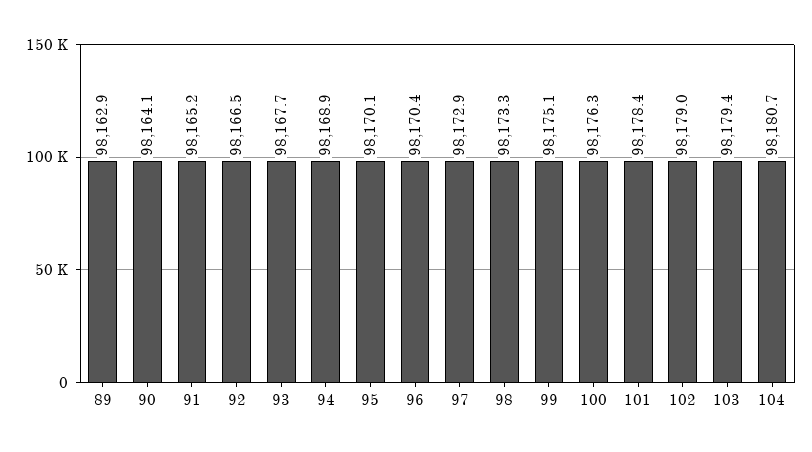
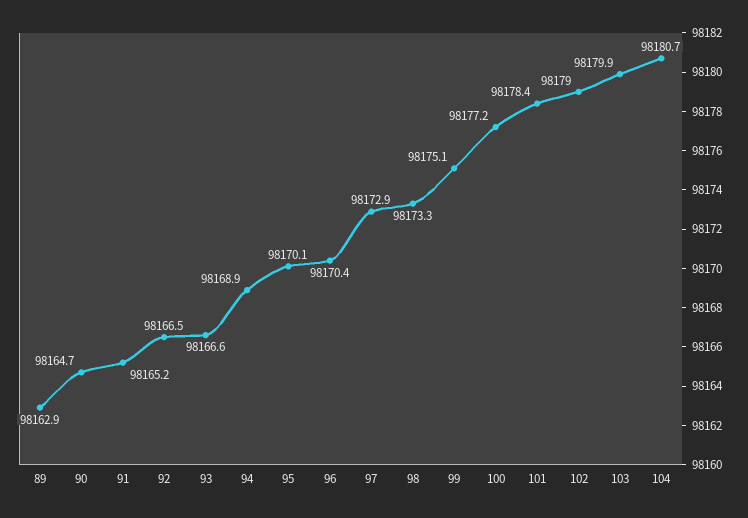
90: 98164.1 -> 98164.7
93: 98167.7 -> 98166.6
100: 98176.3 -> 98177.2
103: 98179.4 -> 98179.9

